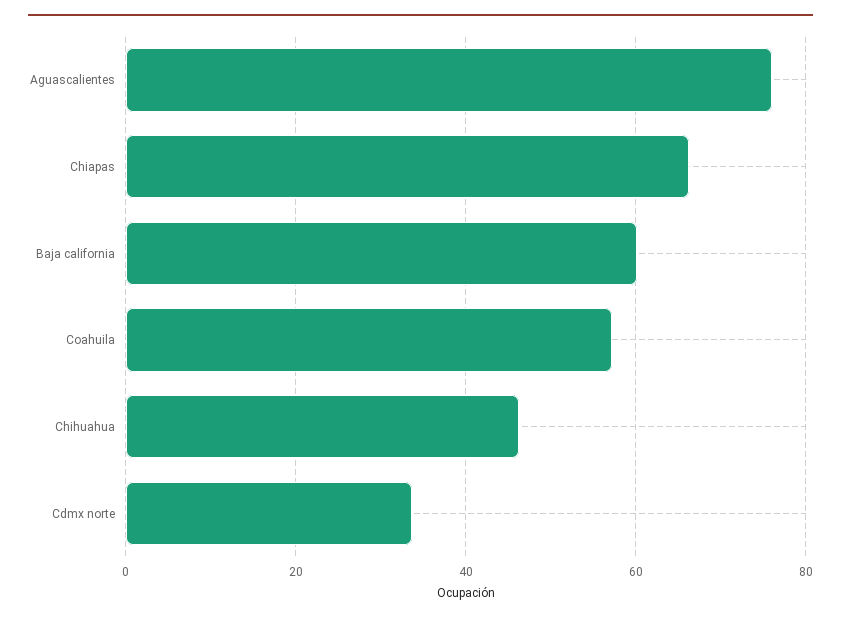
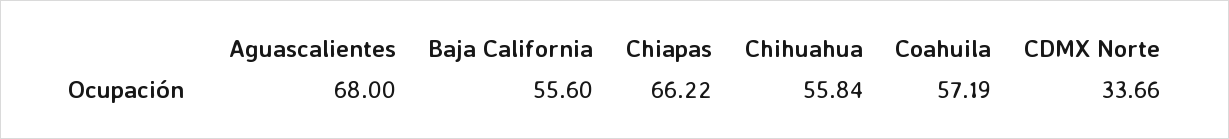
Aguascalientes: 76 -> 68
Baja california: 60 -> 55.6
Chihuahua: 46 -> 55.84

